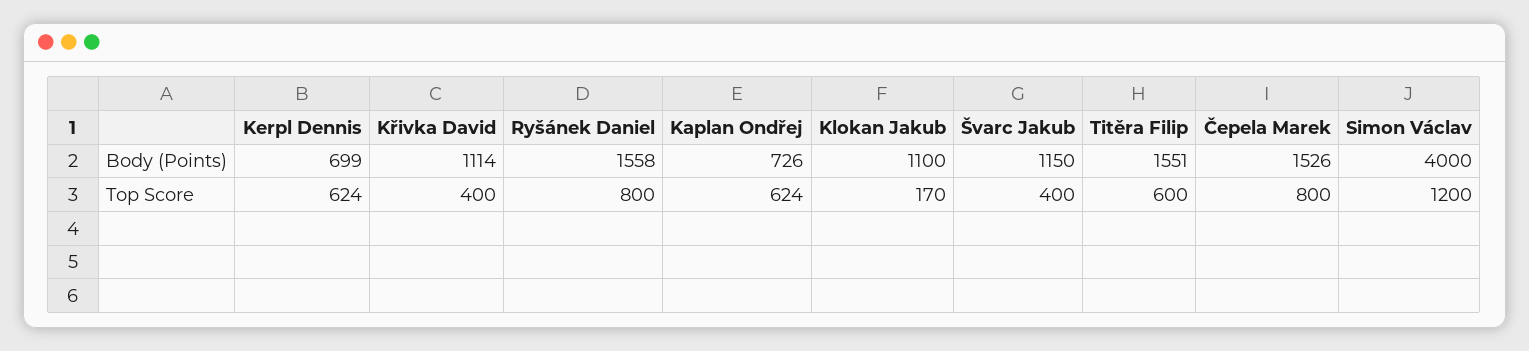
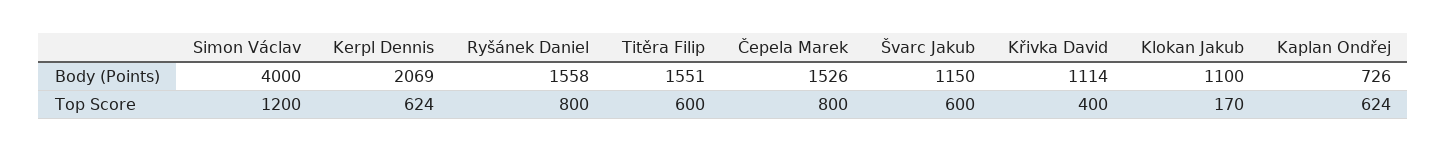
Kerpl Dennis, Body (Points): 699 -> 2069
Švarc Jakub, Top Score: 400 -> 600

